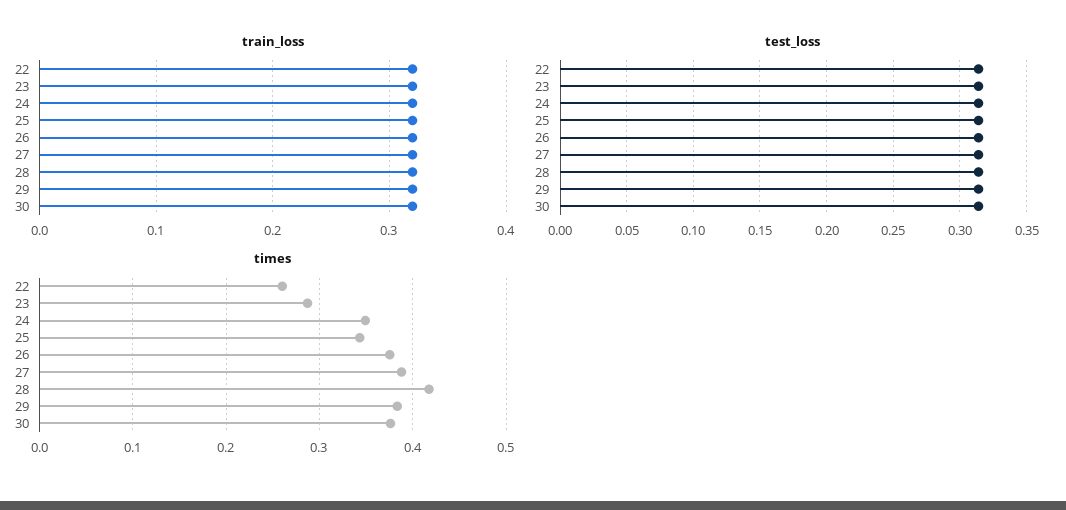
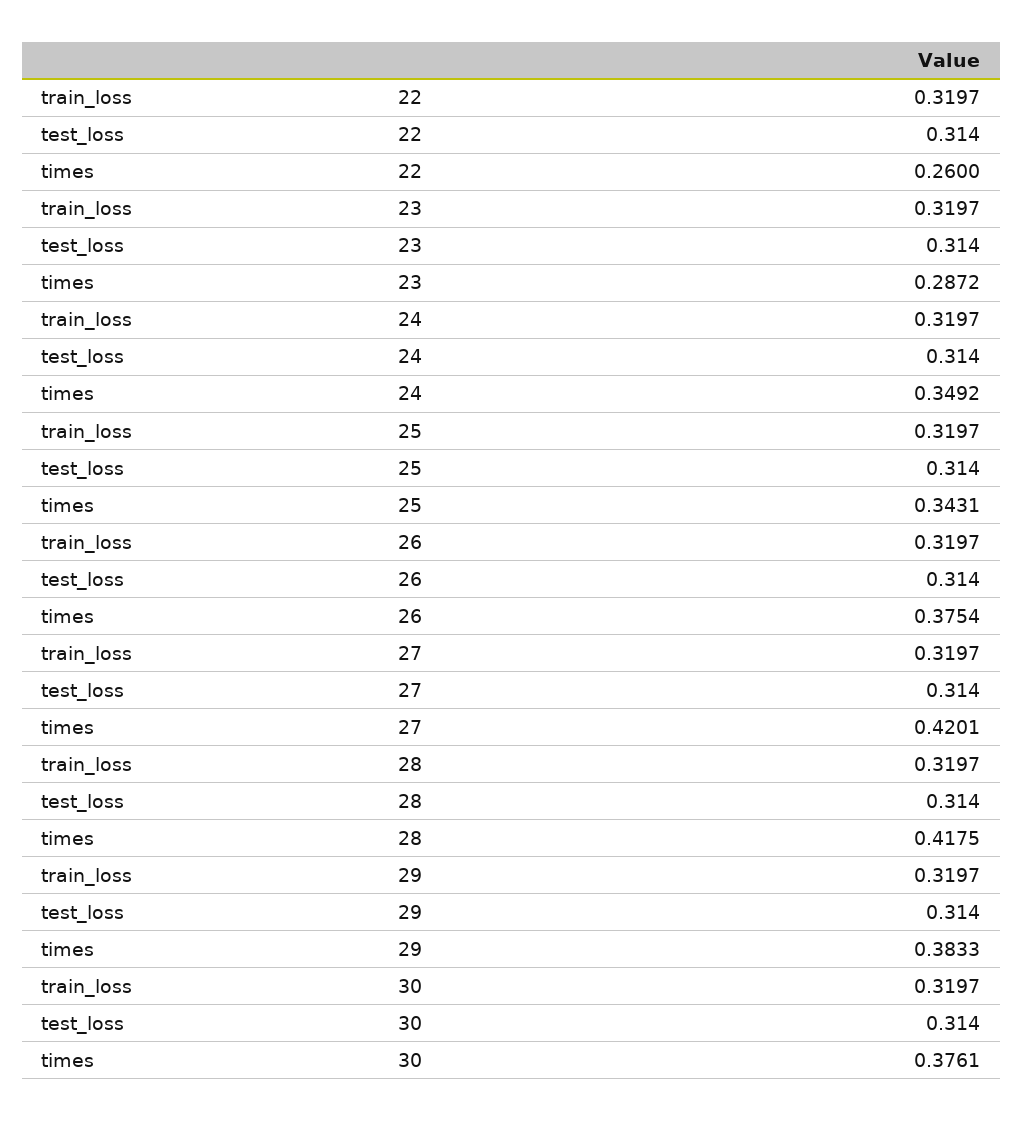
times, 27: 0.39 -> 0.4201

